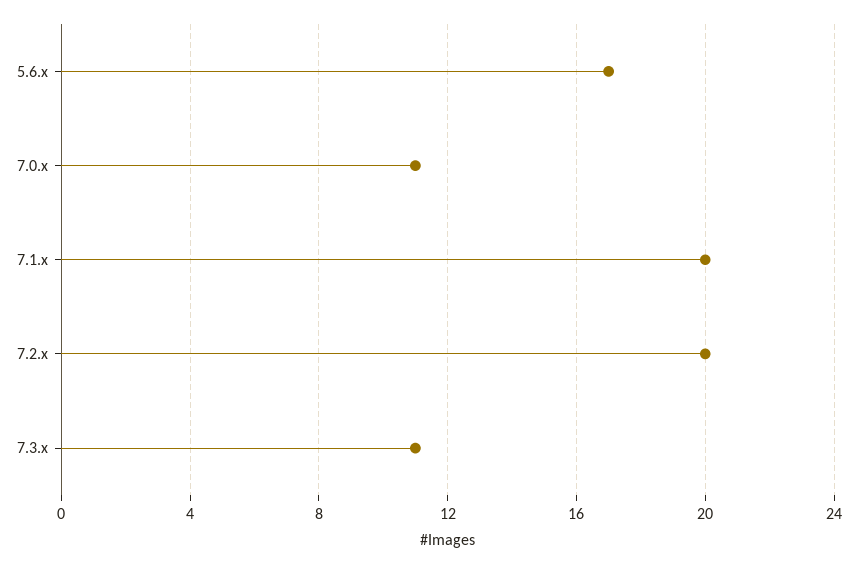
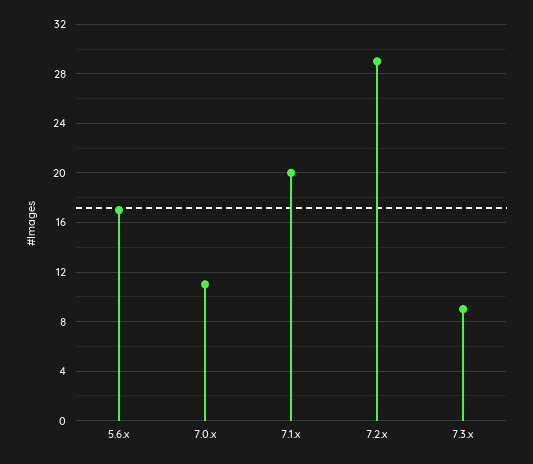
7.2.x: 20 -> 29
7.3.x: 11 -> 9

